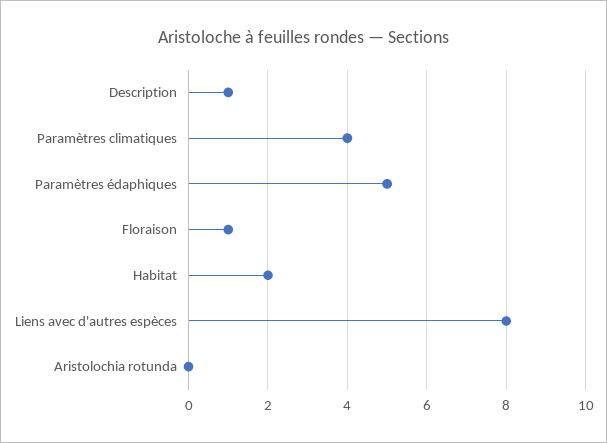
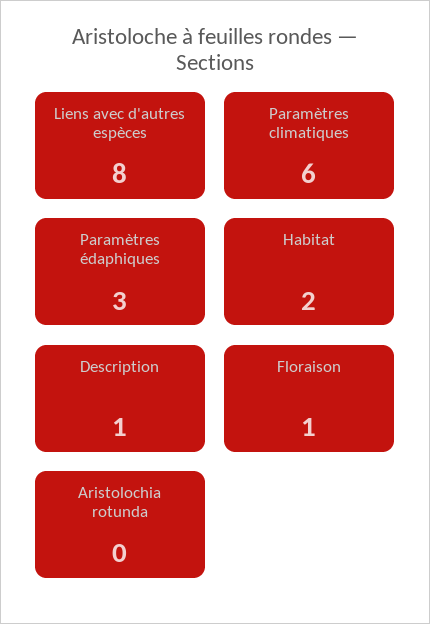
Paramètres climatiques: 4 -> 6
Paramètres édaphiques: 5 -> 3

